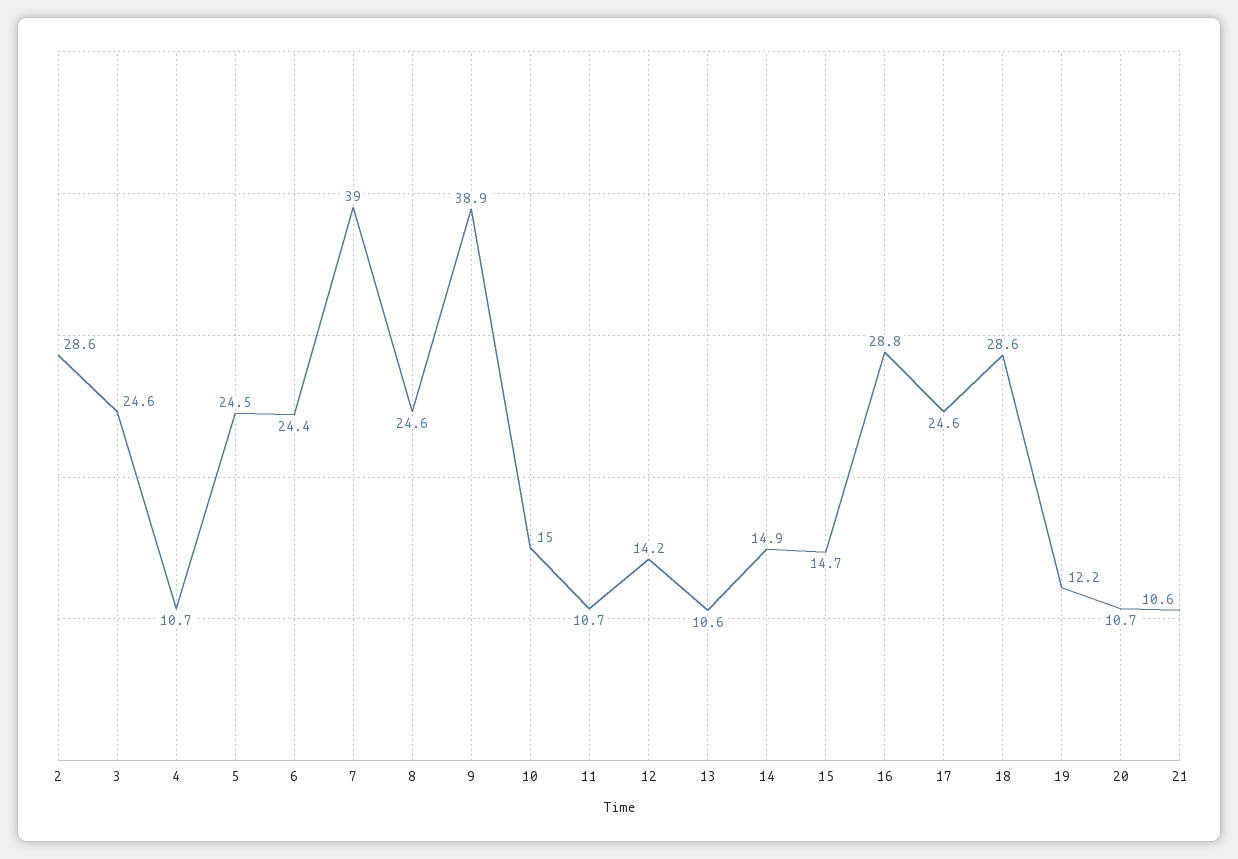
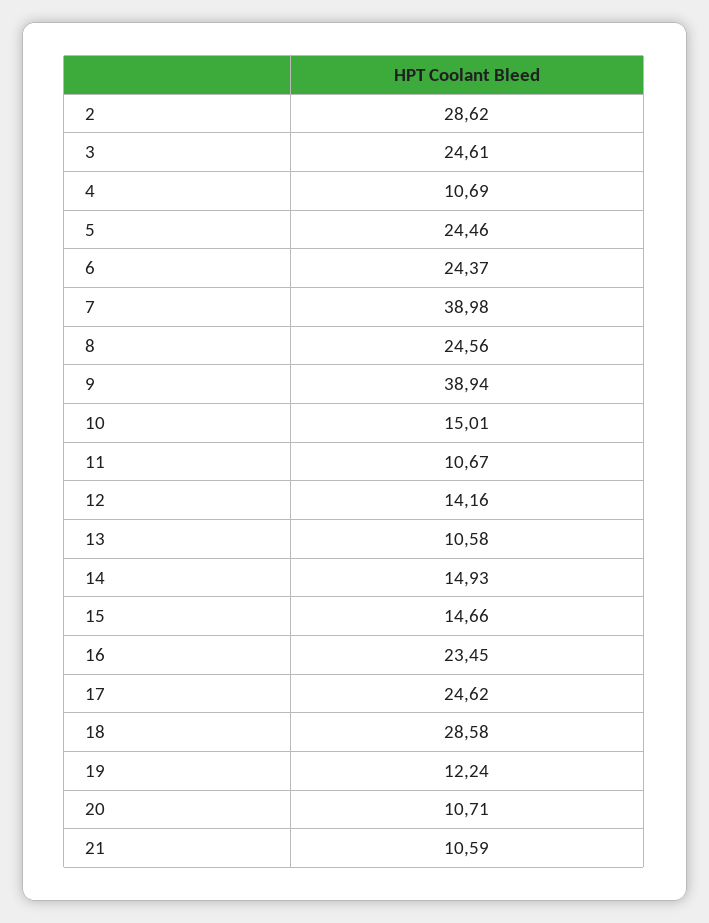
16: 28.8 -> 23.45

